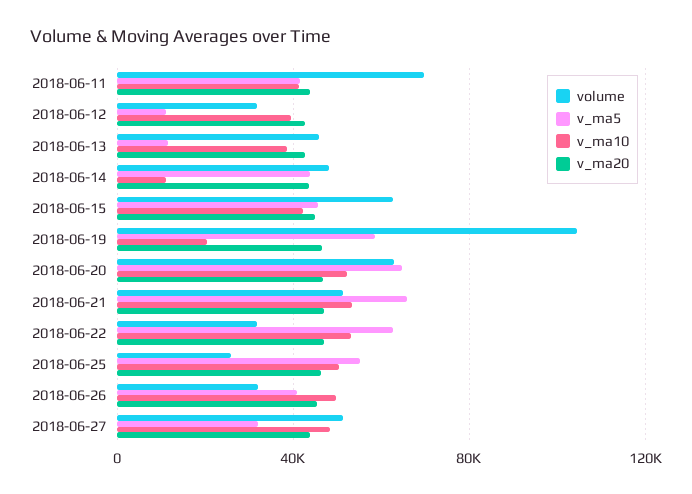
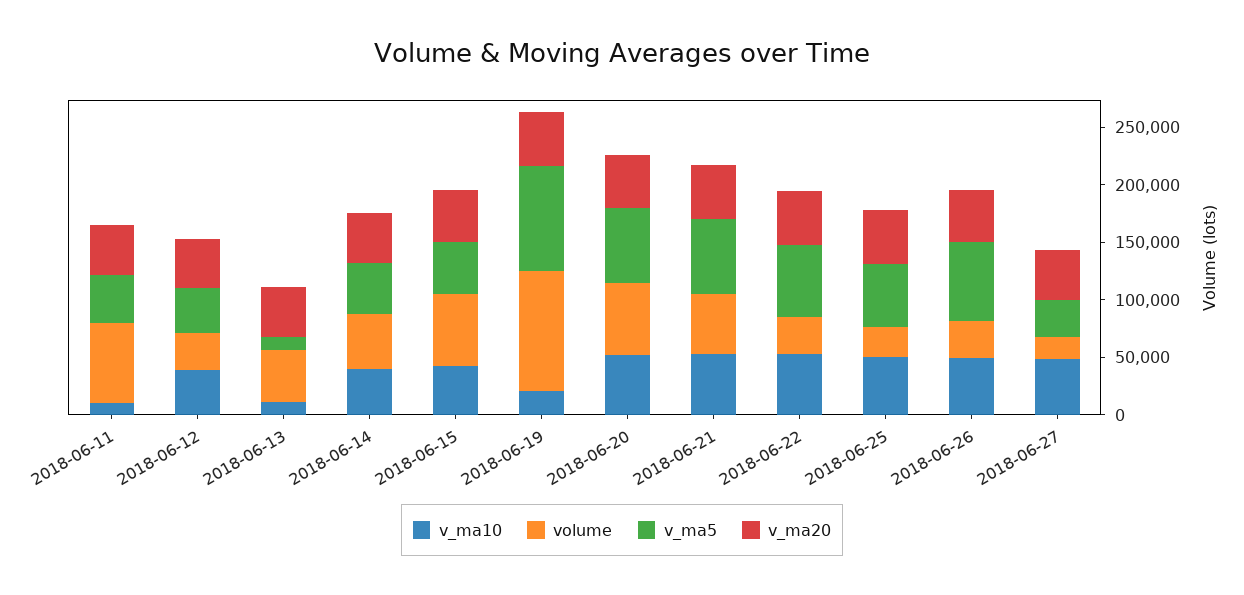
v_ma10, 2018-06-11: 40000 -> 10000
v_ma5, 2018-06-12: 10000 -> 40000
v_ma10, 2018-06-13: 40000 -> 10000
v_ma10, 2018-06-14: 10000 -> 40000
v_ma5, 2018-06-19: 60000 -> 90000
v_ma5, 2018-06-26: 40000 -> 70000
volume, 2018-06-27: 50000 -> 20000

